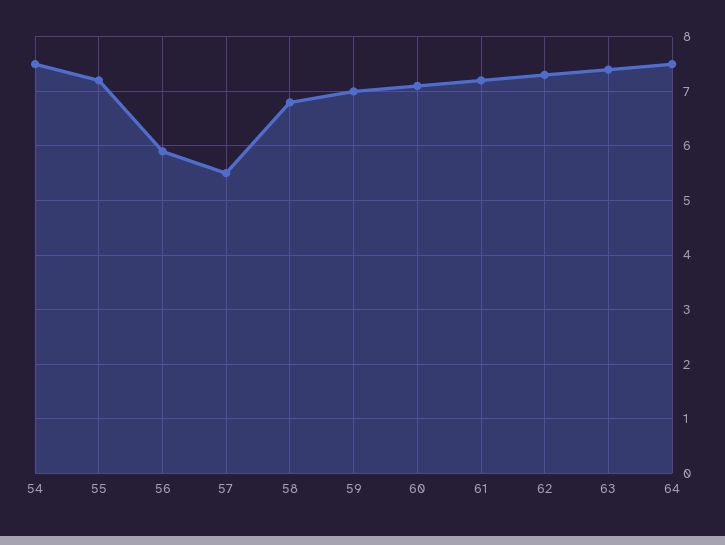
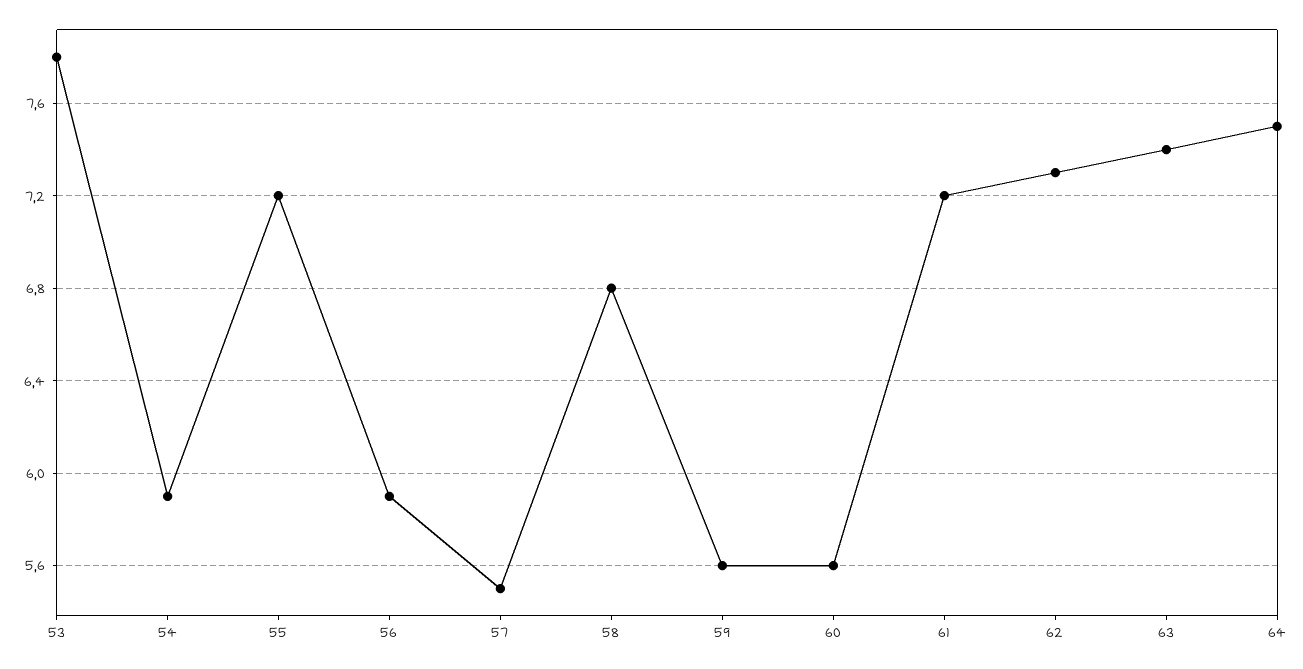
54: 7.5 -> 5.9
59: 7 -> 5.6
60: 7 -> 5.6
53: none -> 7.8

